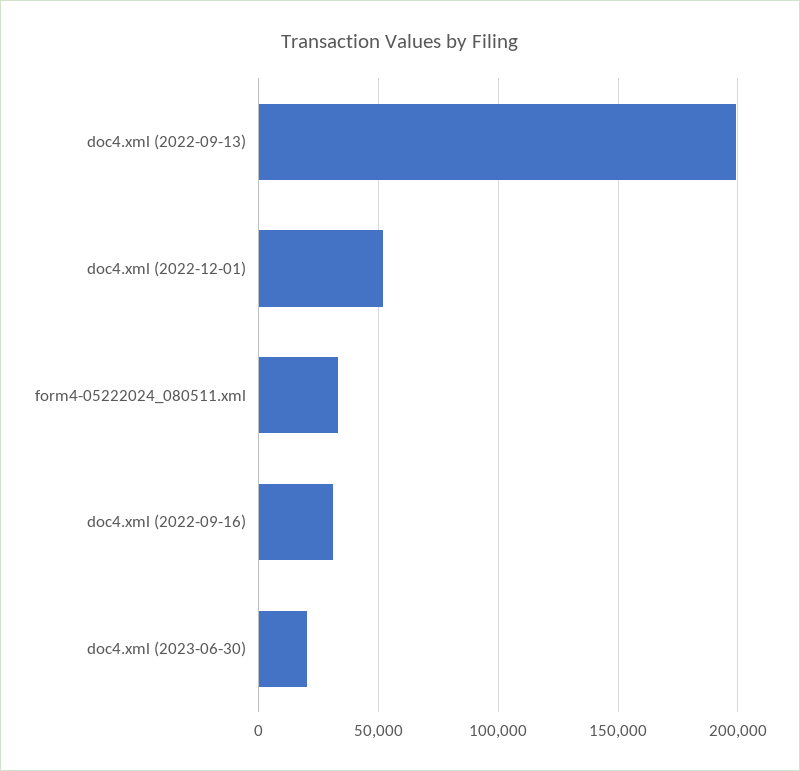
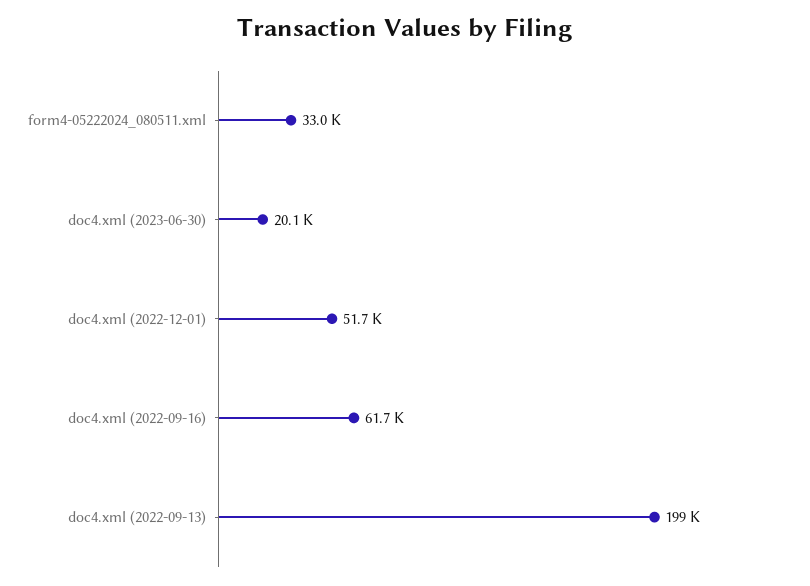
doc4.xml (2022-09-16): 30000 -> 61700

